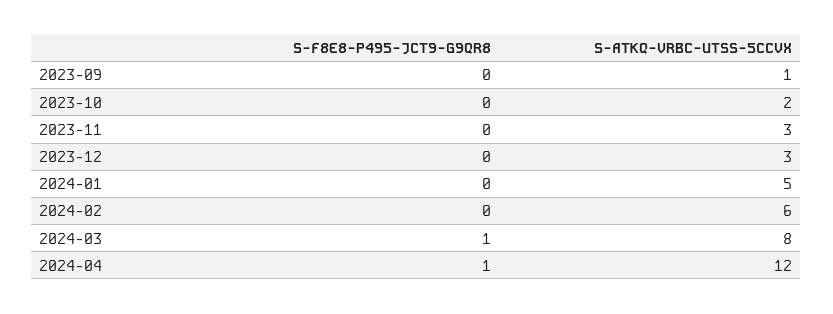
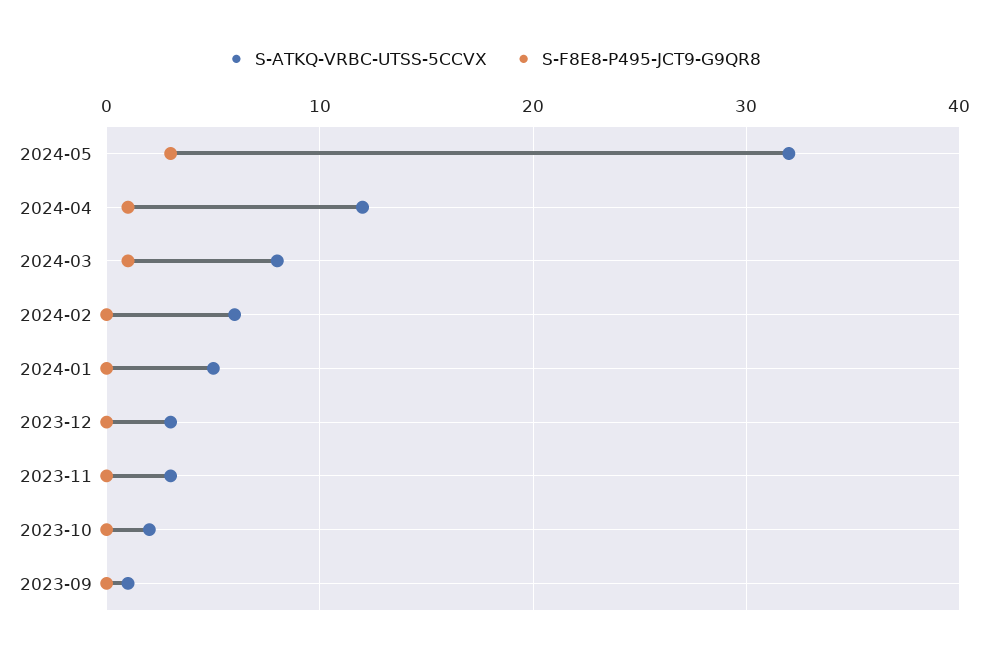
S-ATKQ-VRBC-UTSS-5CCVX, 2024-05: none -> 32
S-F8E8-P495-JCT9-G9QR8, 2024-05: none -> 3

